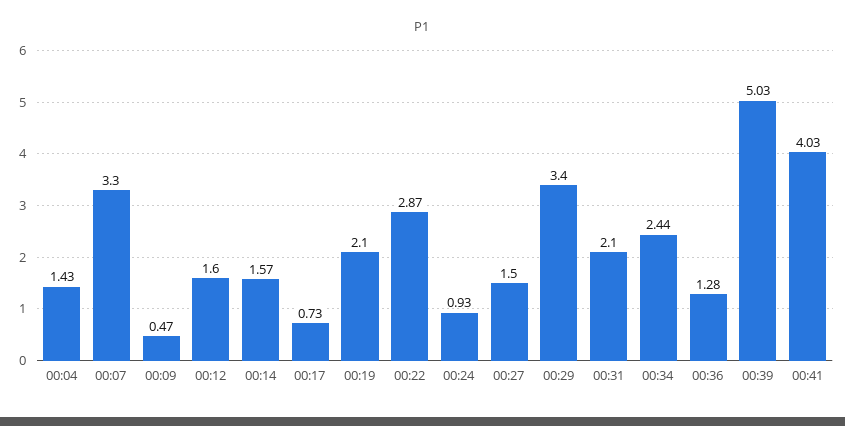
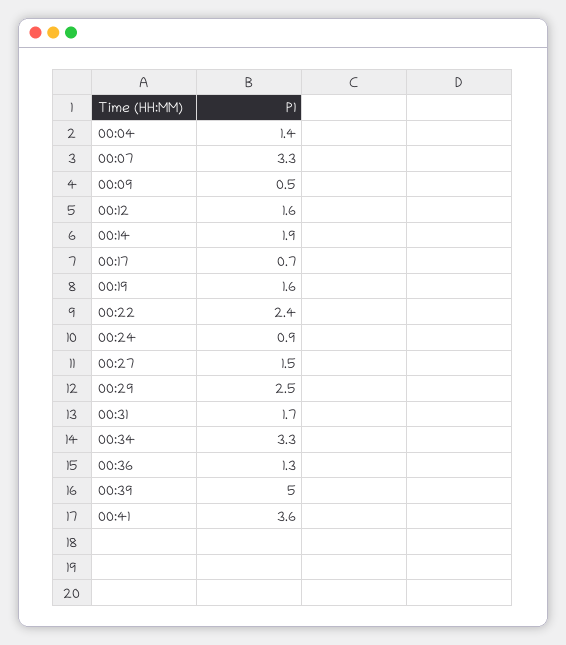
00:14: 1.57 -> 1.9
00:19: 2.1 -> 1.6
00:22: 2.87 -> 2.4
00:29: 3.4 -> 2.5
00:31: 2.1 -> 1.7
00:34: 2.44 -> 3.3
00:41: 4.03 -> 3.6

